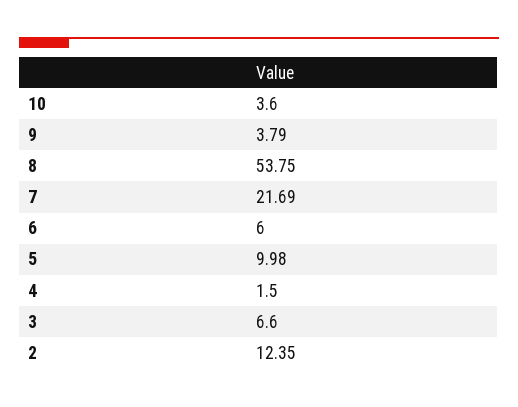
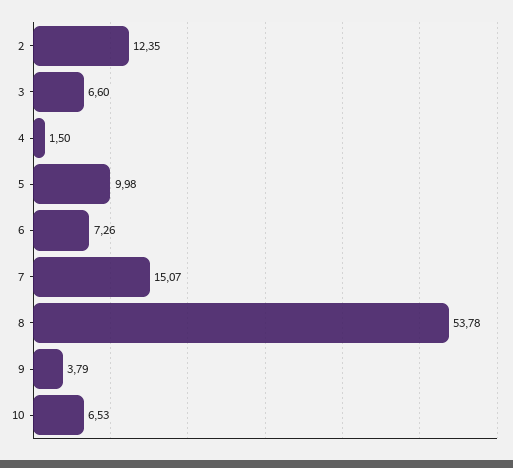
10: 3.6 -> 6.53
8: 53.75 -> 53.78
7: 21.69 -> 15.07
6: 6 -> 7.26

